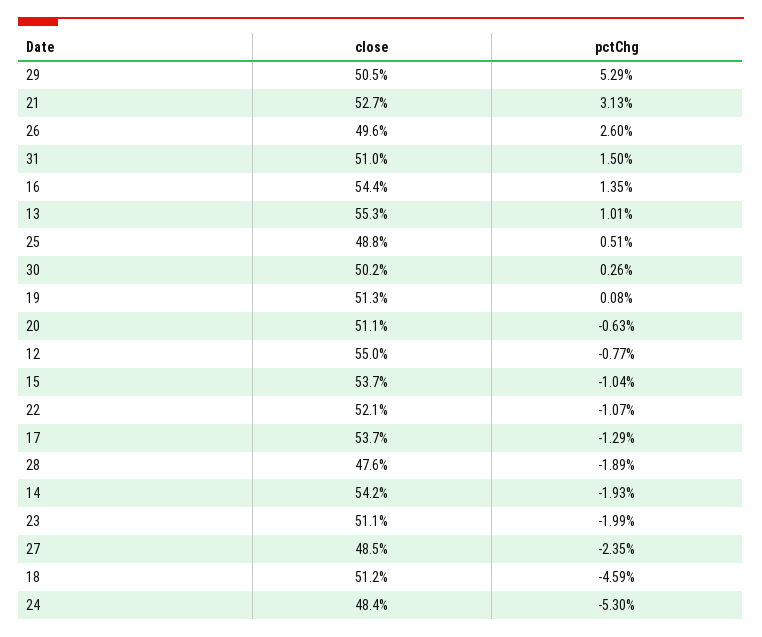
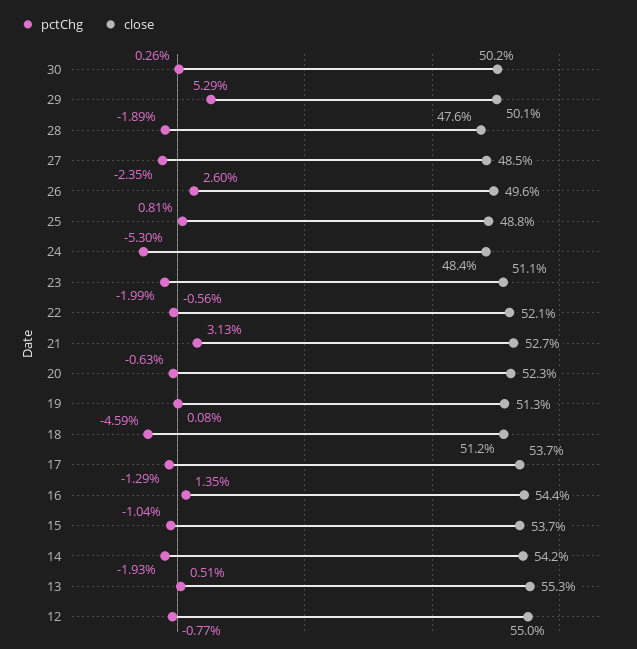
close, 29: 50.5 -> 50.1
close, 31: 51 -> none
pctChg, 31: 1.5 -> none
pctChg, 13: 1.01 -> 0.51
pctChg, 25: 0.51 -> 0.81
close, 20: 51.1 -> 52.3
pctChg, 22: -1.07 -> -0.56

